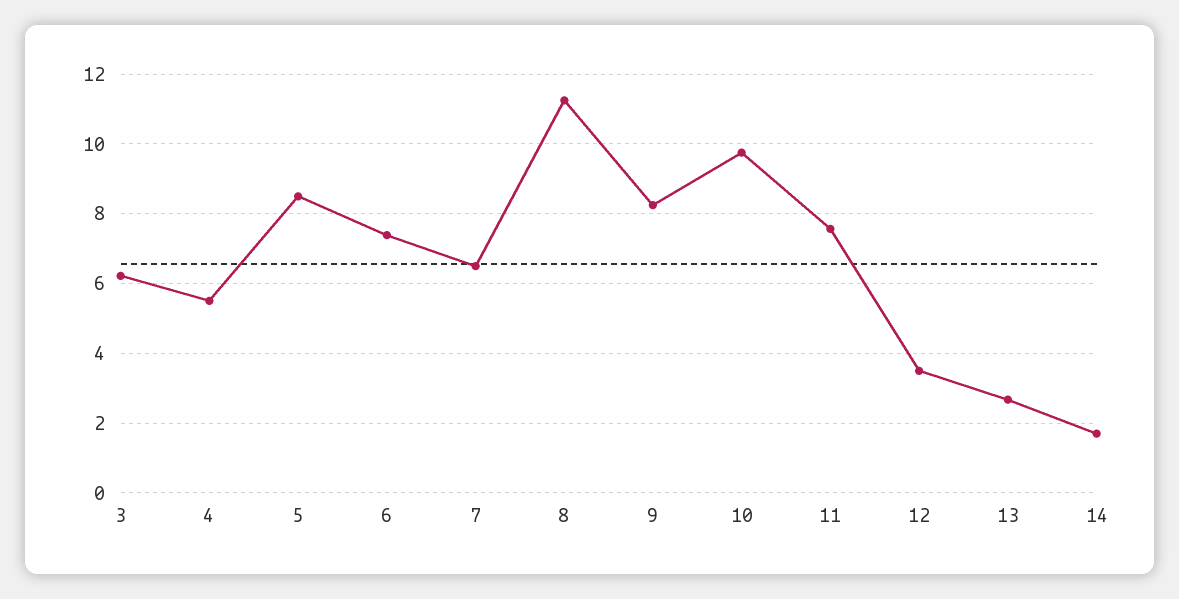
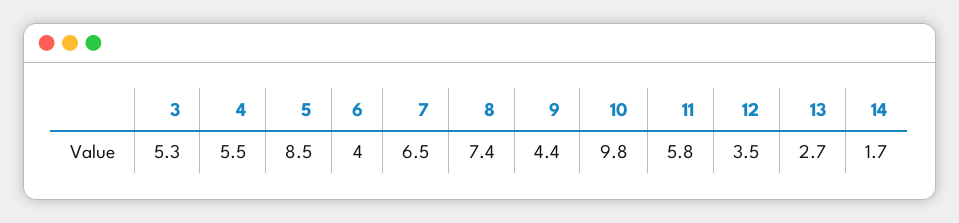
3: 6.2 -> 5.3
6: 7.4 -> 4
8: 11.2 -> 7.4
9: 8.2 -> 4.4
11: 7.6 -> 5.8

